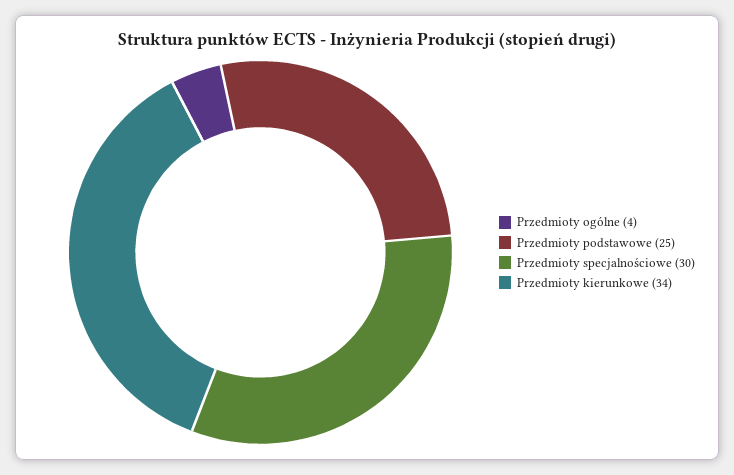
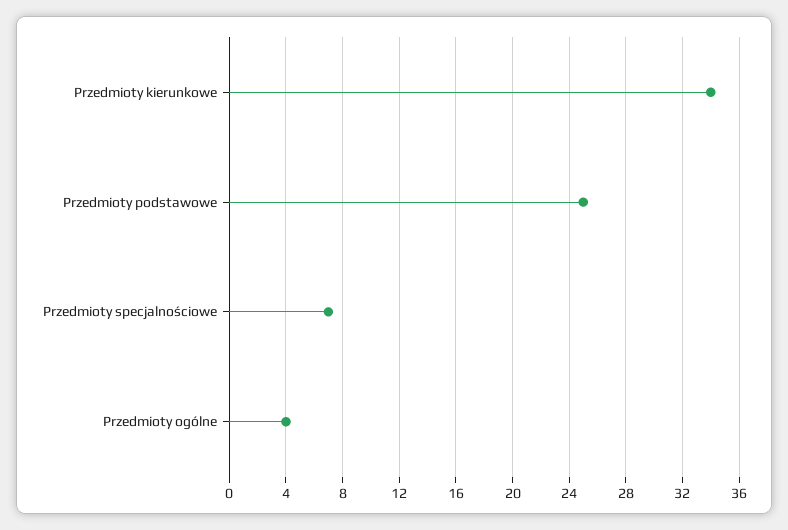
Przedmioty specjalnościowe: 30 -> 7

